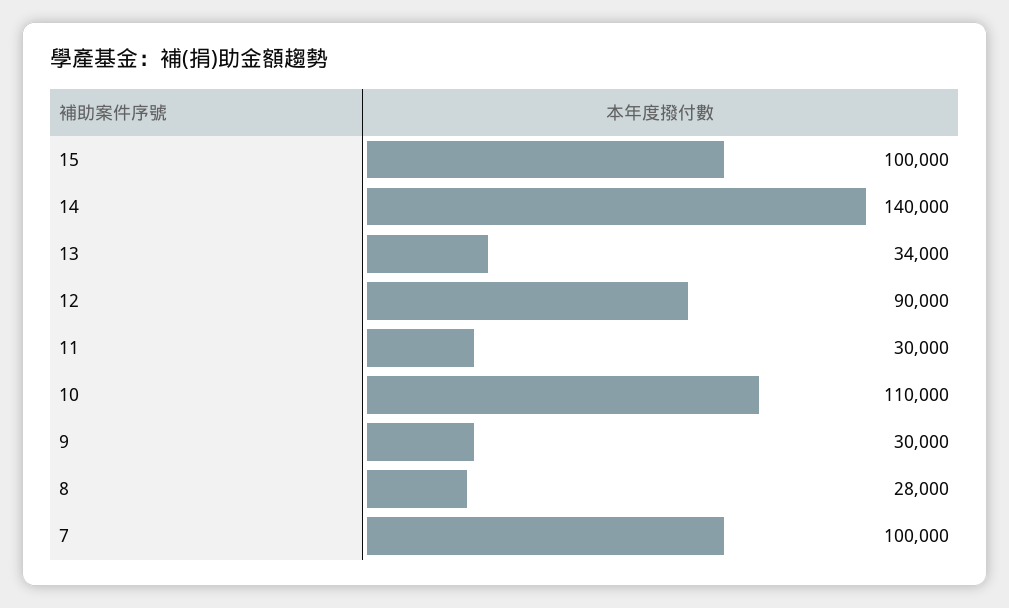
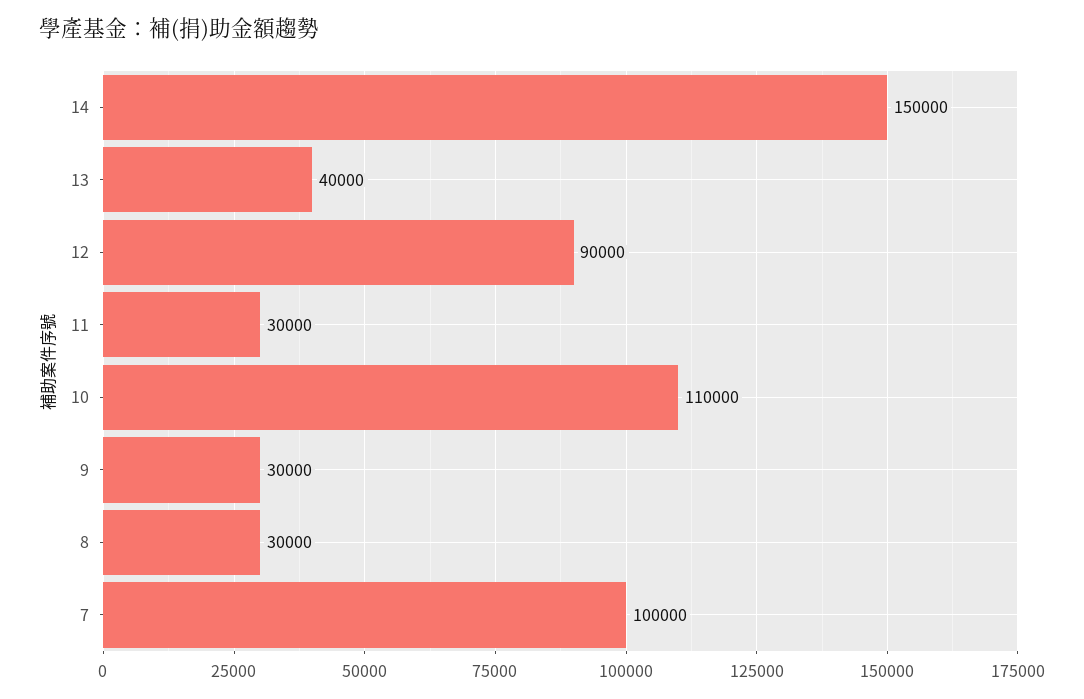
15: 100000 -> none
14: 140000 -> 150000
13: 34000 -> 40000
8: 28000 -> 30000

